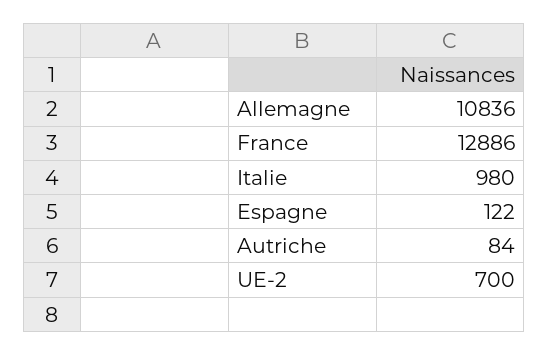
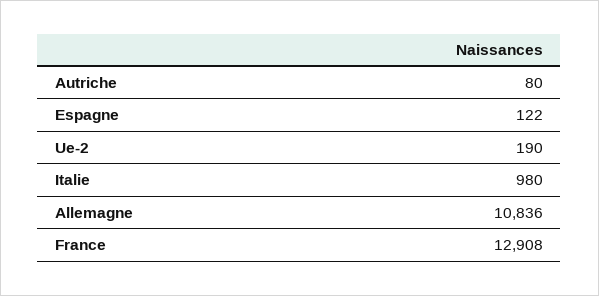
France: 12886 -> 12908
Autriche: 84 -> 80
UE-2: 700 -> 190

